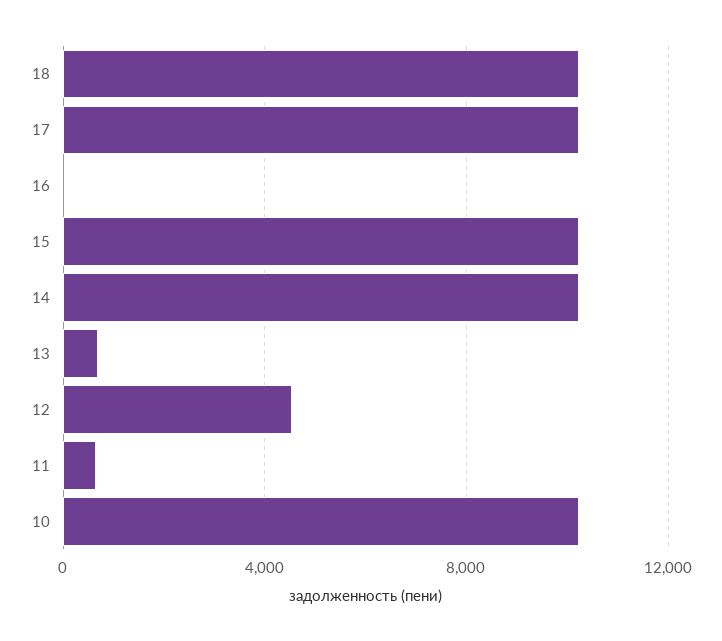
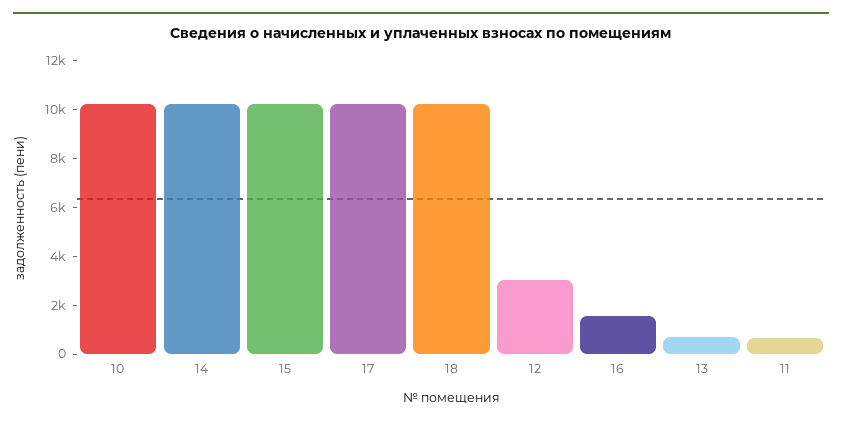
16: 0 -> 1500
12: 4500 -> 3000

